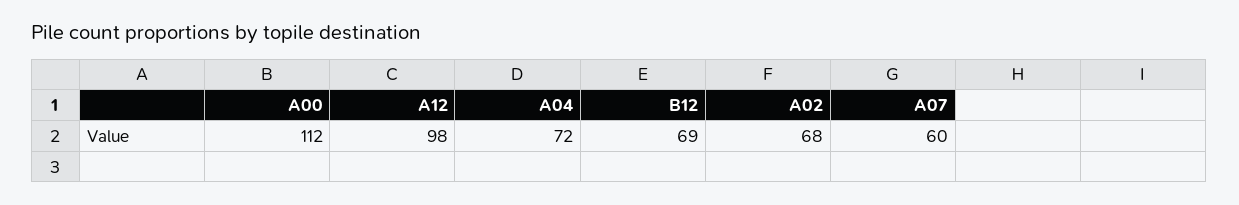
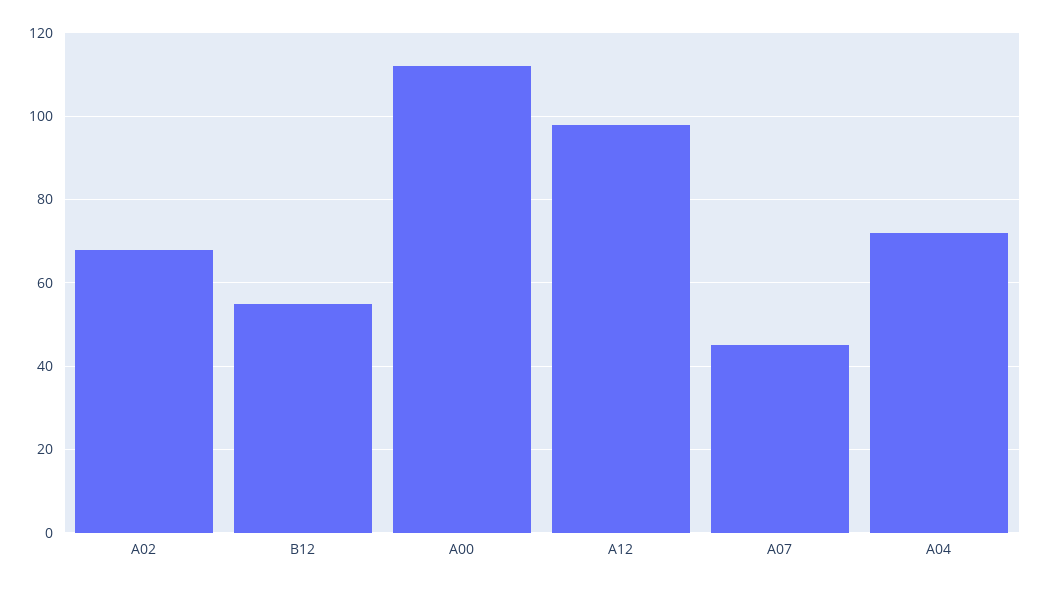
B12: 69 -> 55
A07: 60 -> 45

